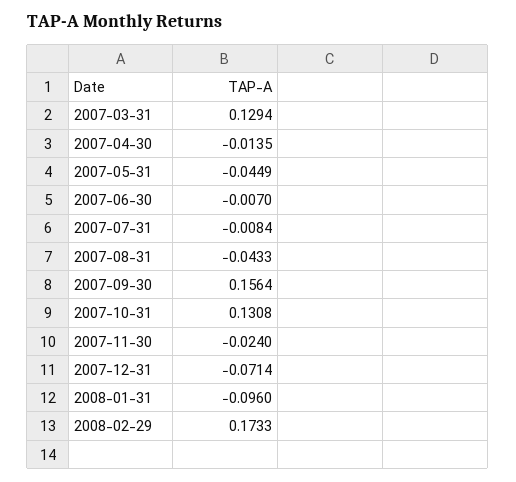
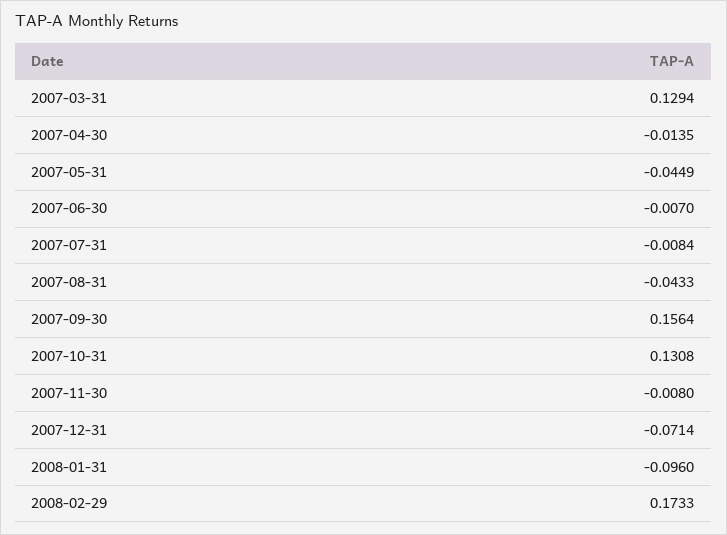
2007-11-30: -0.024 -> -0.008

